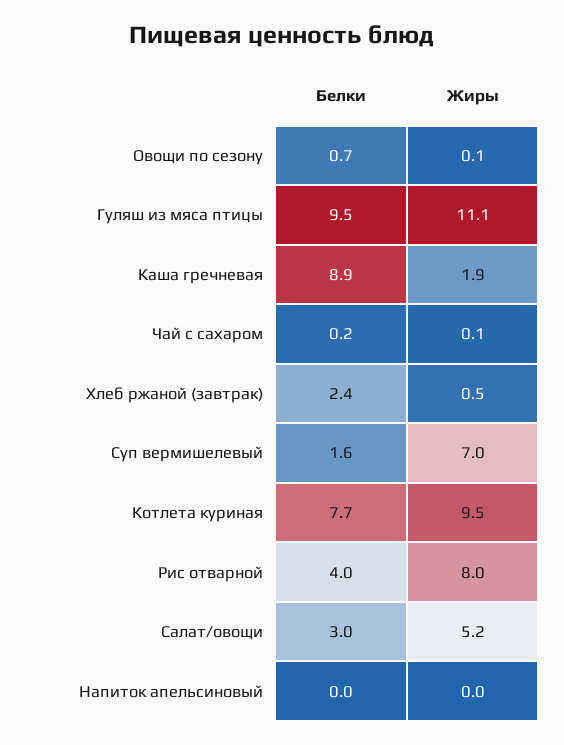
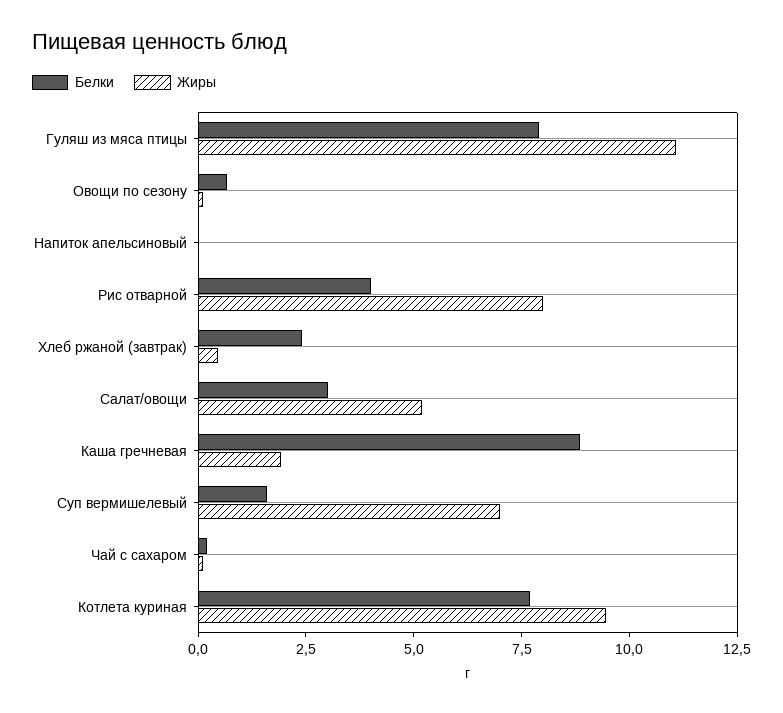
Белки, Гуляш из мяса птицы: 9.5 -> 8

